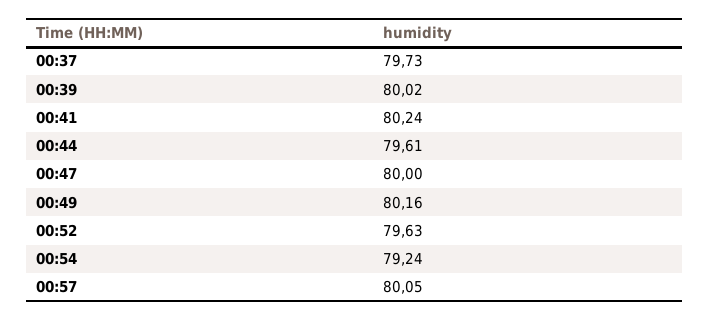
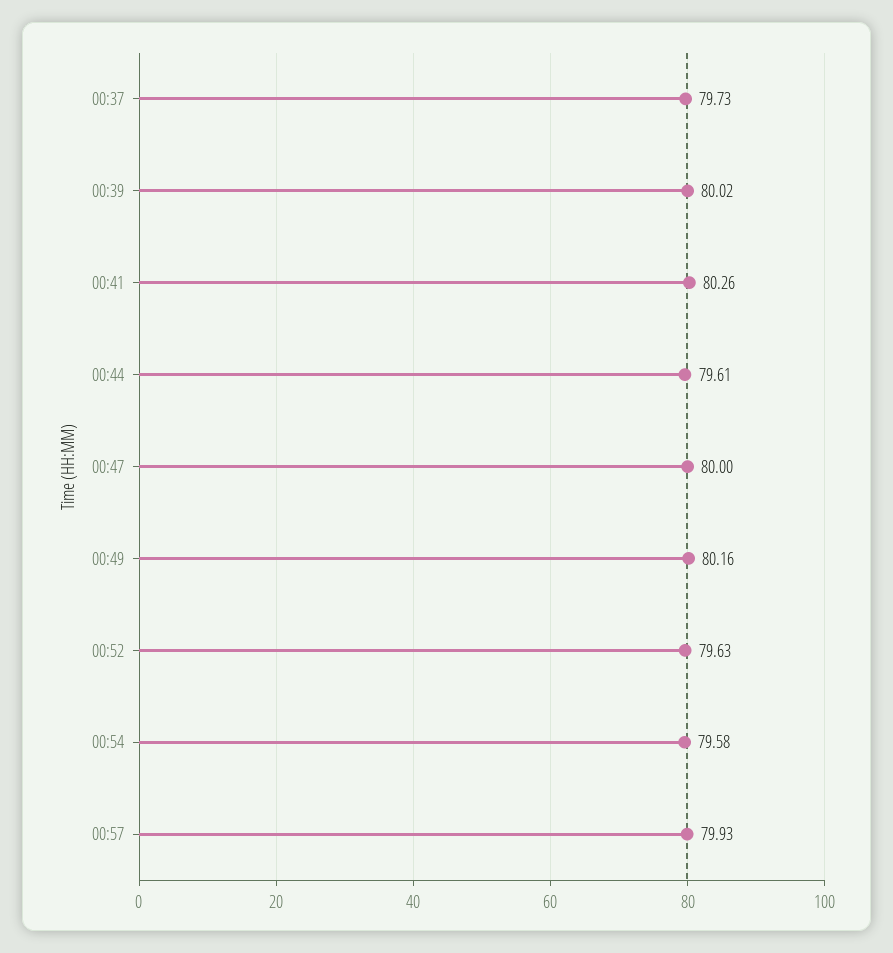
00:41: 80.24 -> 80.26
00:54: 79.24 -> 79.58
00:57: 80.05 -> 79.93

